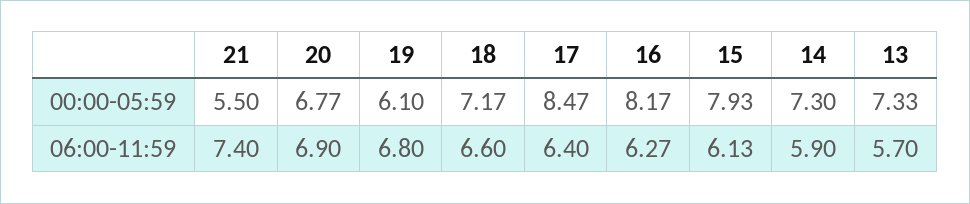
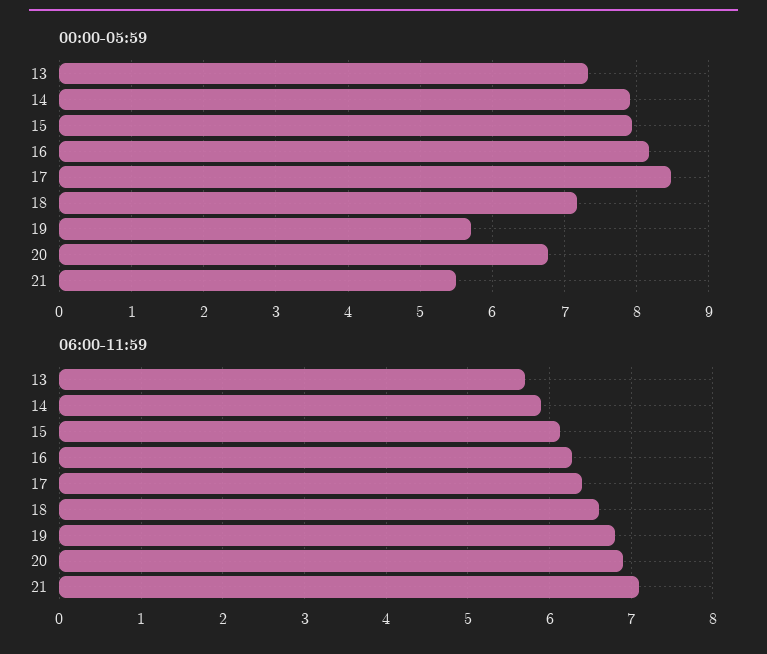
00:00-05:59, 19: 6.1 -> 5.7
00:00-05:59, 14: 7.3 -> 7.9
06:00-11:59, 21: 7.4 -> 7.1

